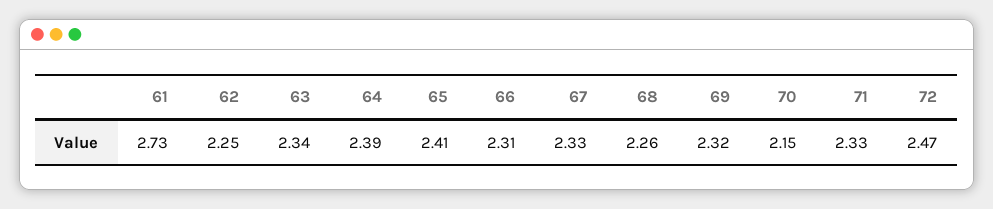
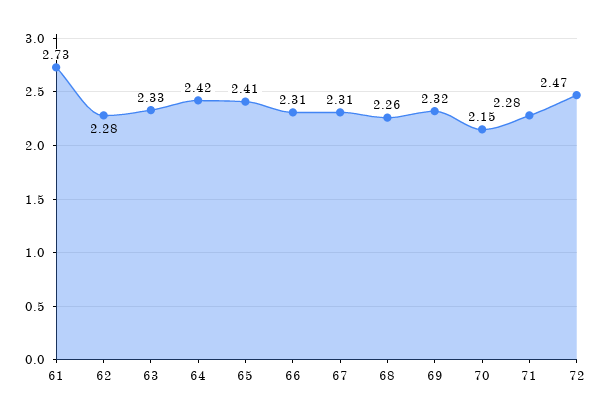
62: 2.25 -> 2.28
63: 2.34 -> 2.33
64: 2.39 -> 2.42
67: 2.33 -> 2.31
71: 2.33 -> 2.28

